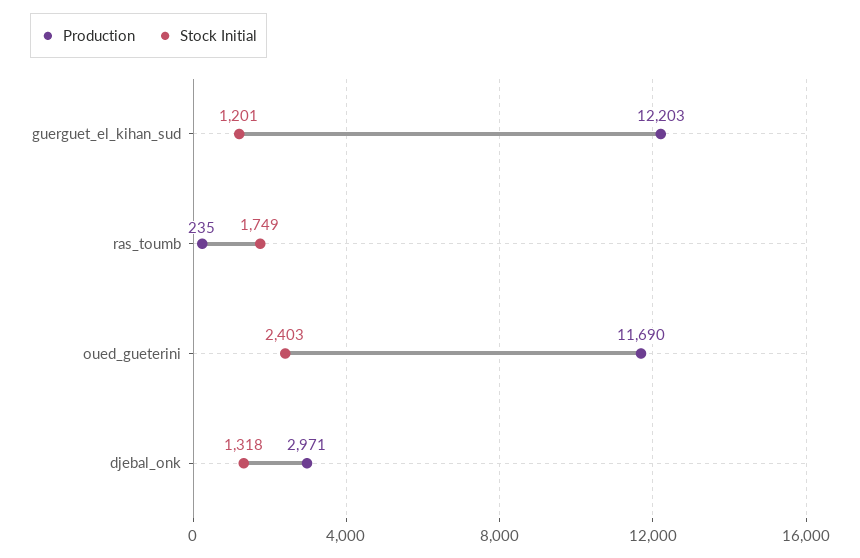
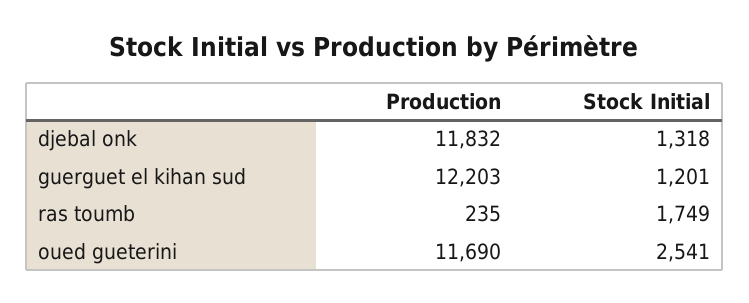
Stock Initial, oued_gueterini: 2403 -> 2541
Production, djebal_onk: 2971 -> 11832

